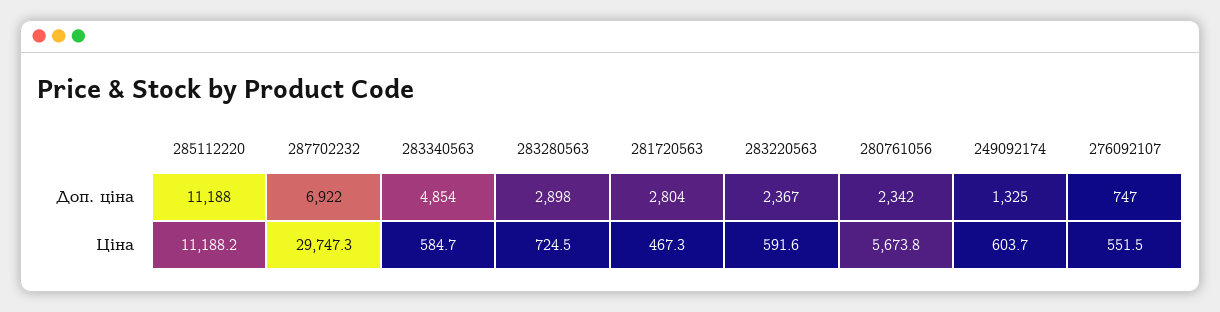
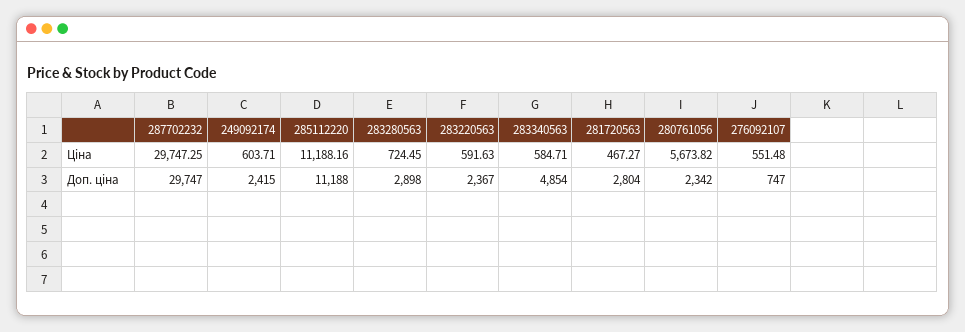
287702232, Доп. ціна: 6922 -> 29747
249092174, Доп. ціна: 1325 -> 2415

